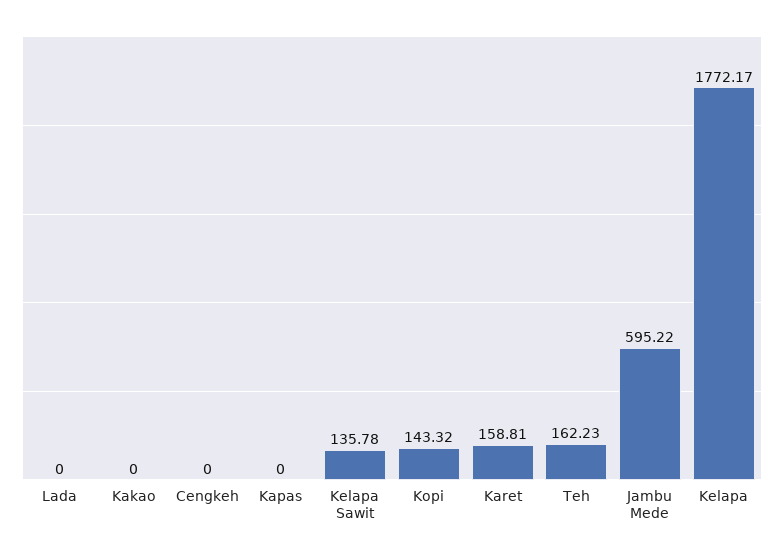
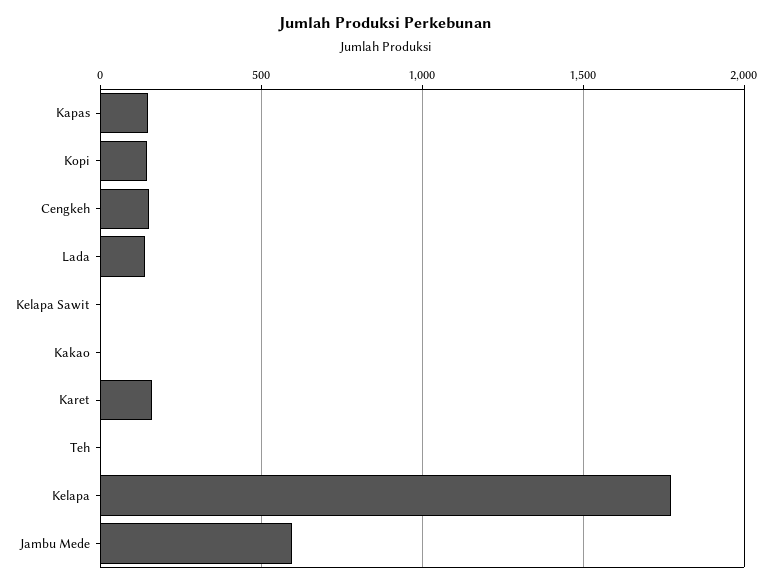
Lada: 0 -> 150
Cengkeh: 0 -> 150
Kapas: 0 -> 150
Kelapa Sawit: 135.78 -> 0
Teh: 162.23 -> 0

